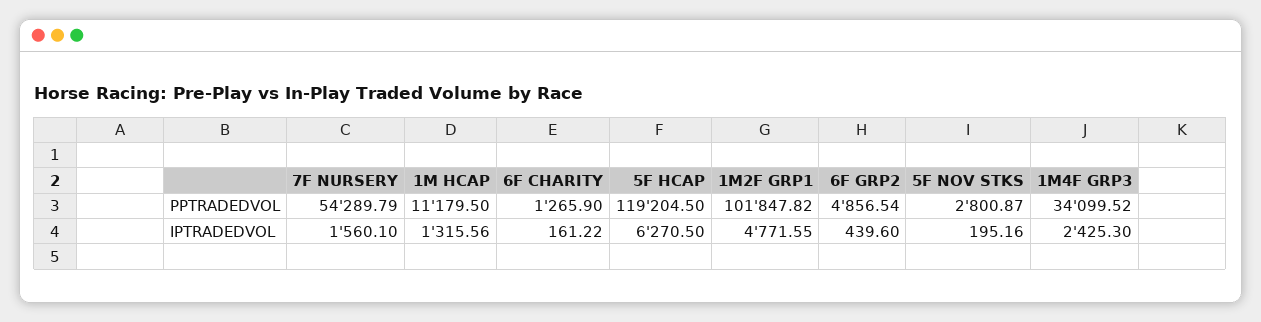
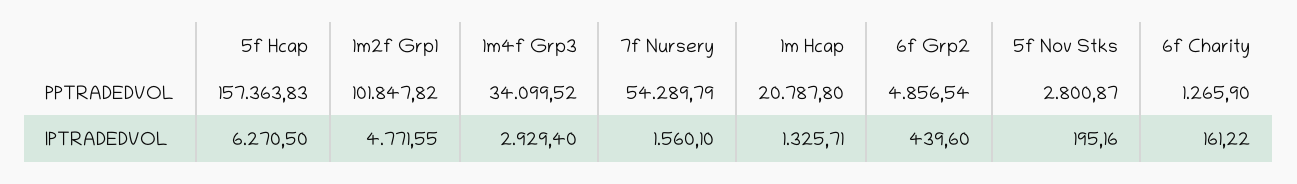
1M HCAP, PPTRADEDVOL: 11179.5 -> 20787.8
5F HCAP, PPTRADEDVOL: 119204.5 -> 157363.83
1M HCAP, IPTRADEDVOL: 1315.56 -> 1325.71
1M4F GRP3, IPTRADEDVOL: 2425.3 -> 2929.4

